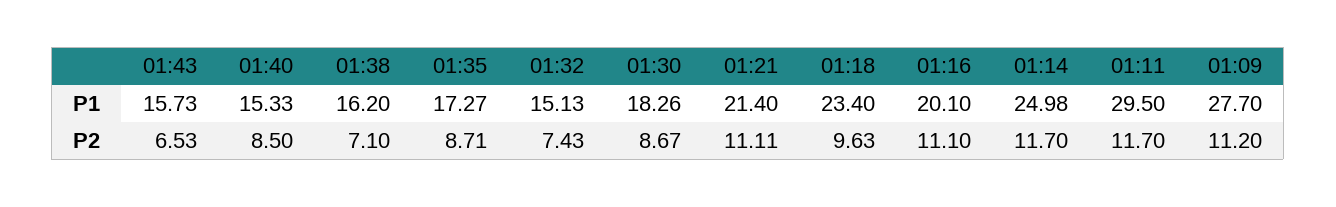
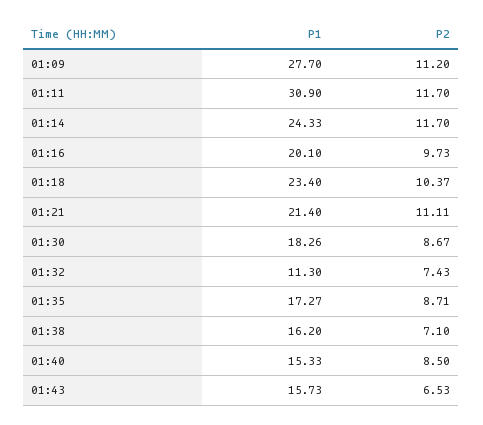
01:32, P1: 15.13 -> 11.3
01:14, P1: 24.98 -> 24.33
01:11, P1: 29.5 -> 30.9
01:18, P2: 9.63 -> 10.37
01:16, P2: 11.1 -> 9.73

